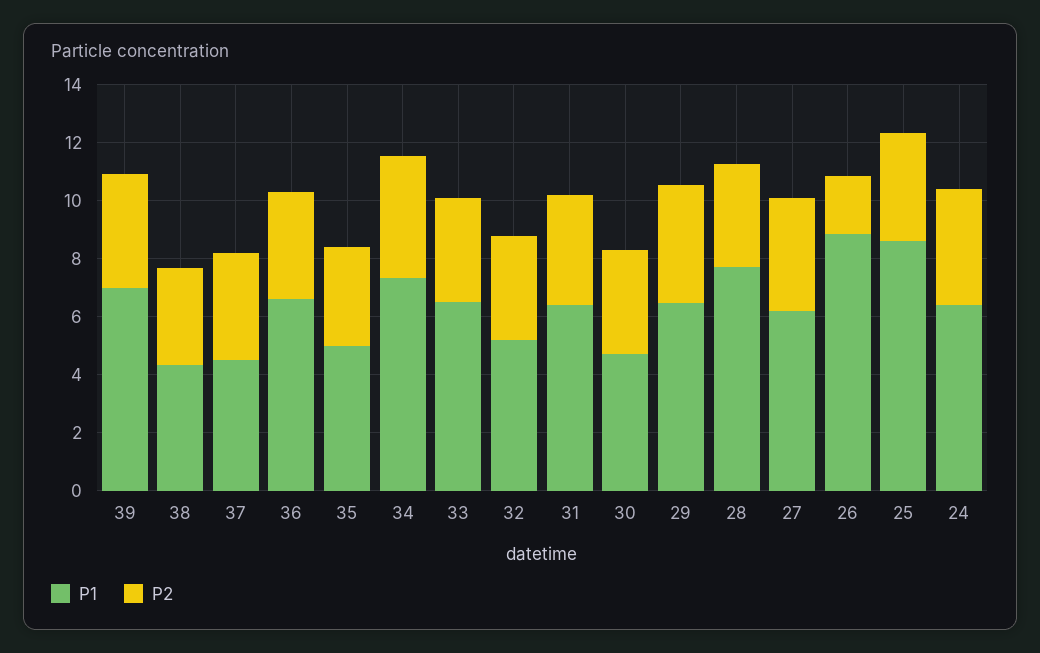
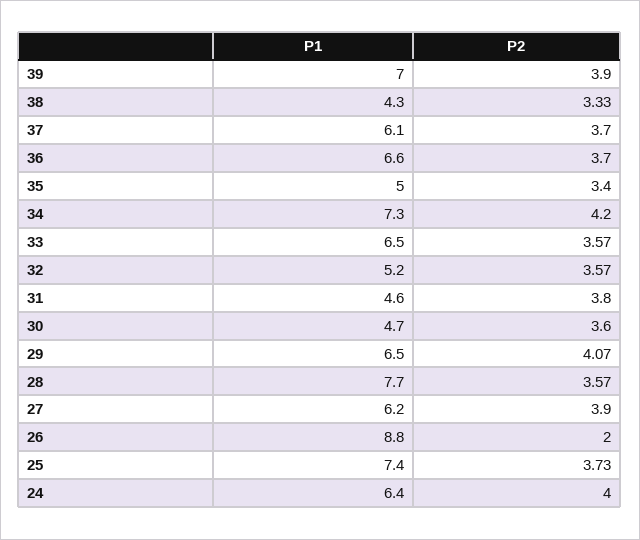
P1, 37: 4.5 -> 6.1
P1, 31: 6.5 -> 4.6
P1, 25: 8.5 -> 7.4

